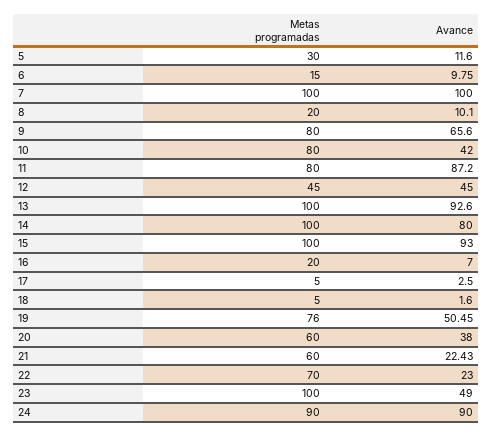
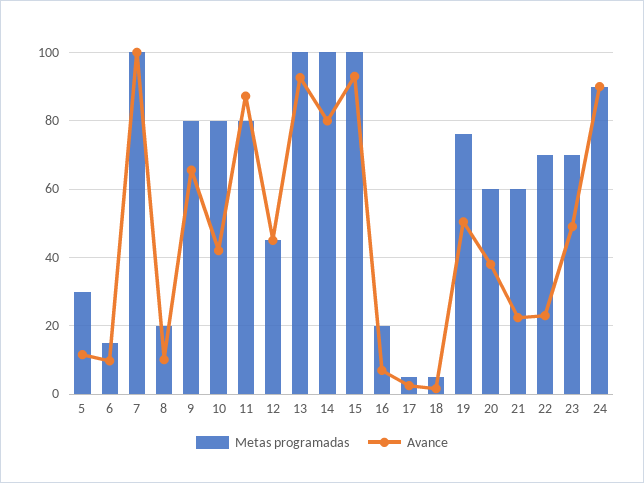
Metas programadas, 23: 100 -> 70

